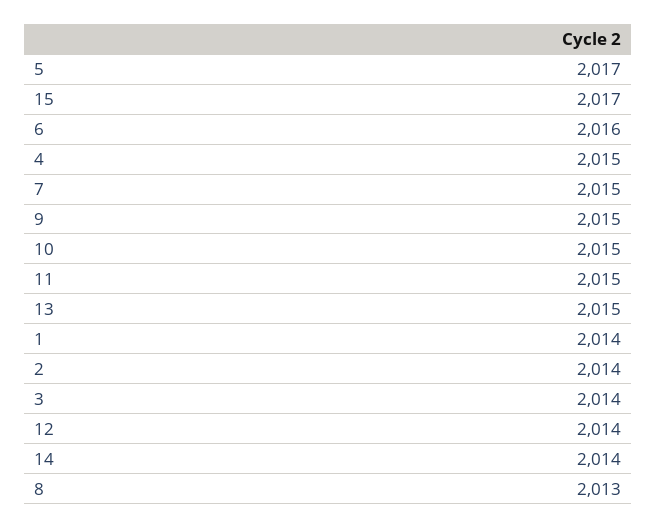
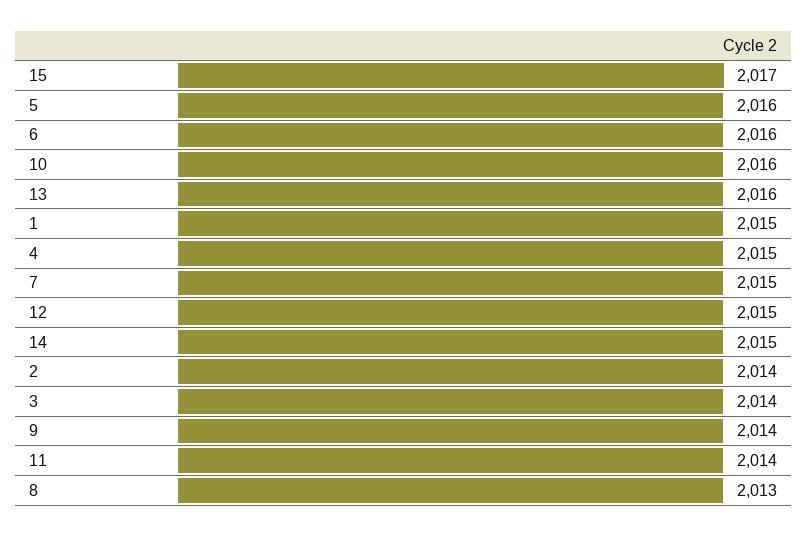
5: 2017 -> 2016
9: 2015 -> 2014
10: 2015 -> 2016
11: 2015 -> 2014
13: 2015 -> 2016
1: 2014 -> 2015
12: 2014 -> 2015
14: 2014 -> 2015

